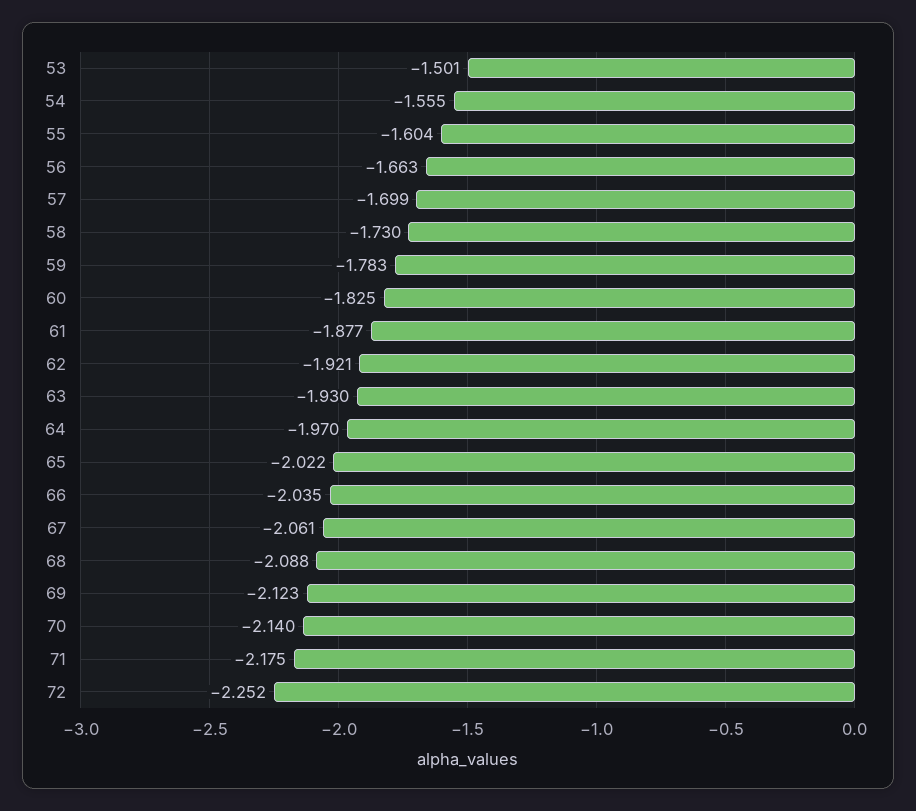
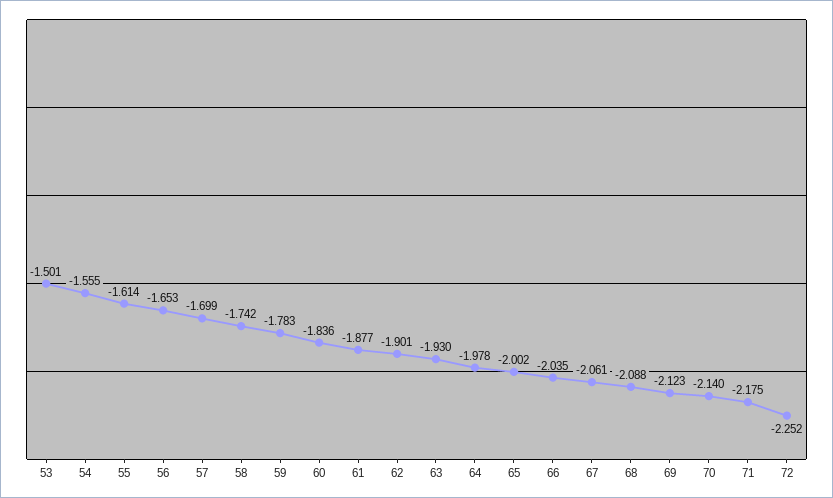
55: -1.604 -> -1.614
56: -1.663 -> -1.653
58: -1.73 -> -1.742
60: -1.825 -> -1.836
62: -1.921 -> -1.901
64: -1.97 -> -1.978
65: -2.022 -> -2.002

